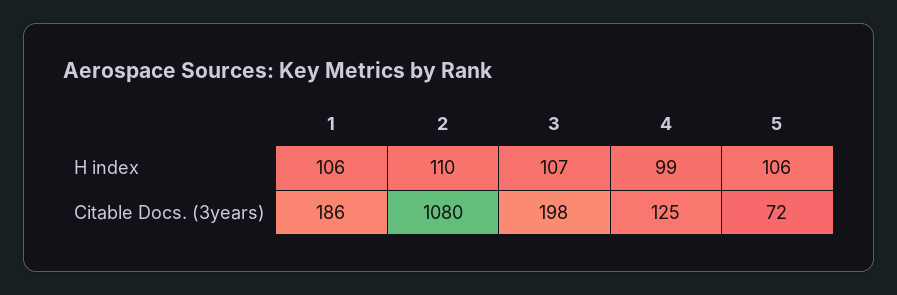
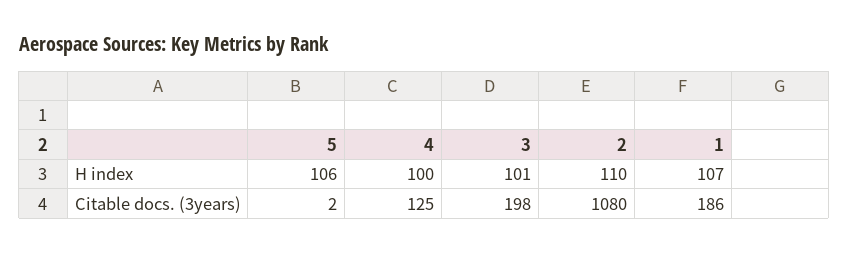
1, H index: 106 -> 107
3, H index: 107 -> 101
4, H index: 99 -> 100
5, Citable Docs. (3years): 72 -> 2

